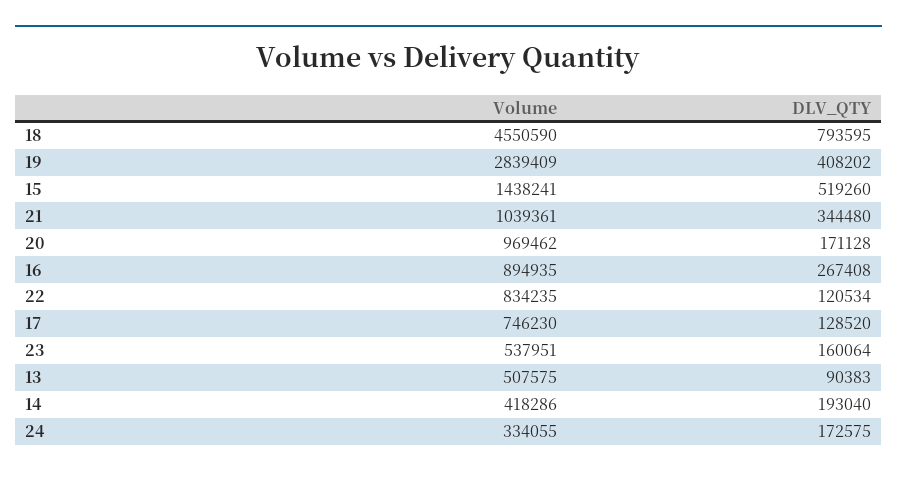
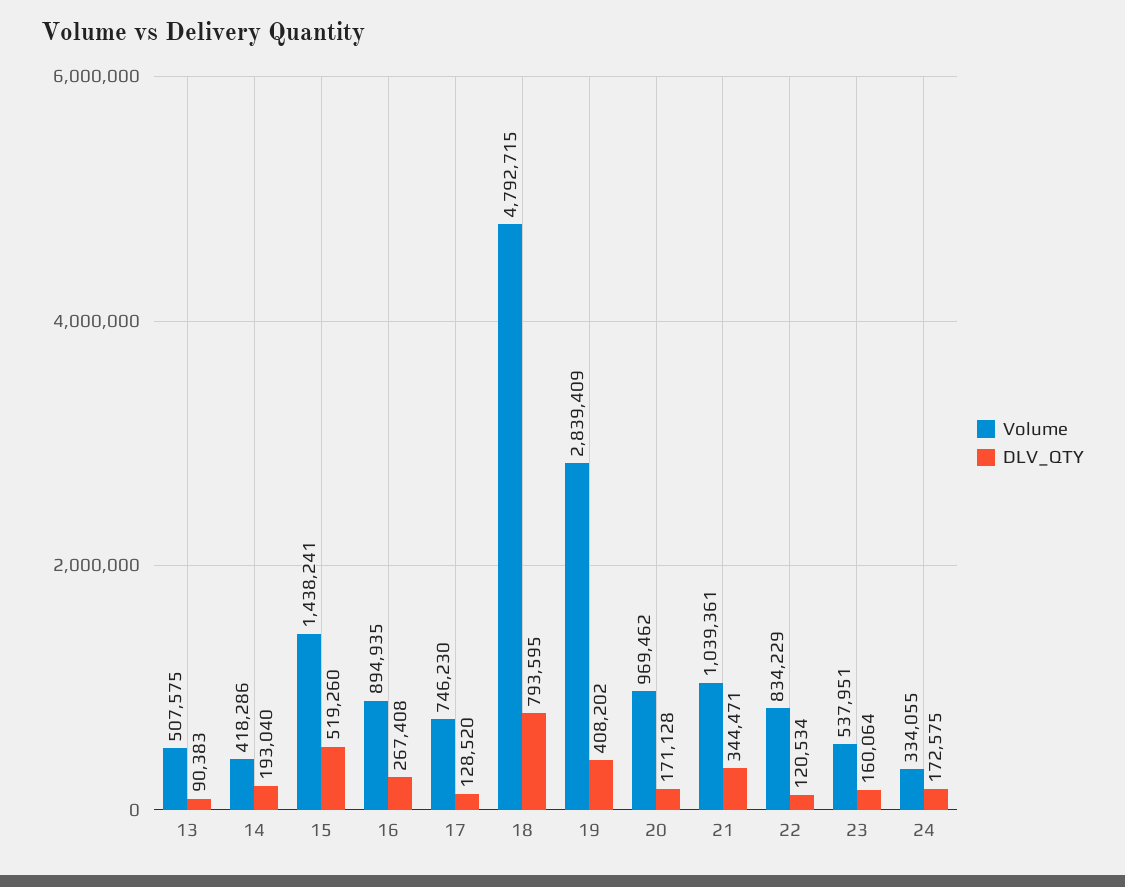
Volume, 18: 4550590 -> 4792715
DLV_QTY, 21: 344480 -> 344471
Volume, 22: 834235 -> 834229

